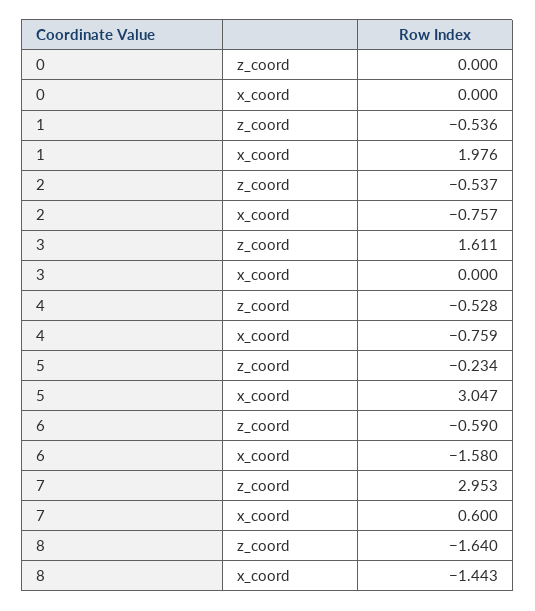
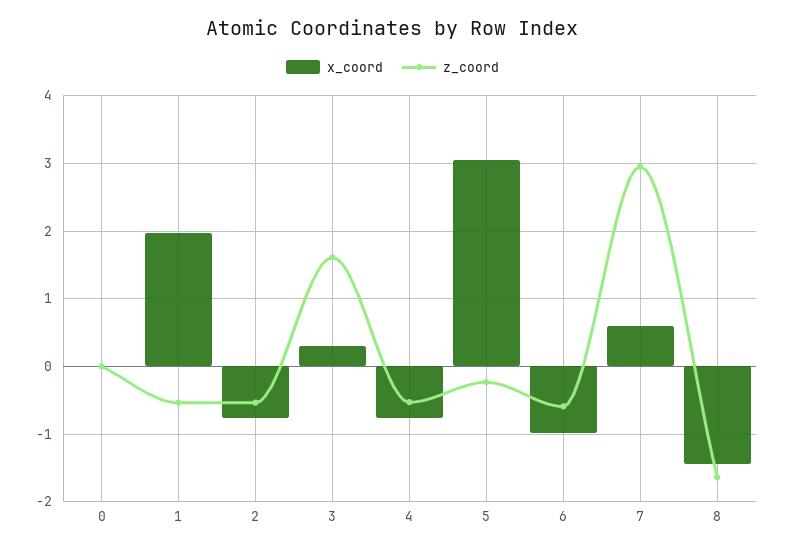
x_coord, 3: 0 -> 0.3
x_coord, 6: -1.58 -> -1

